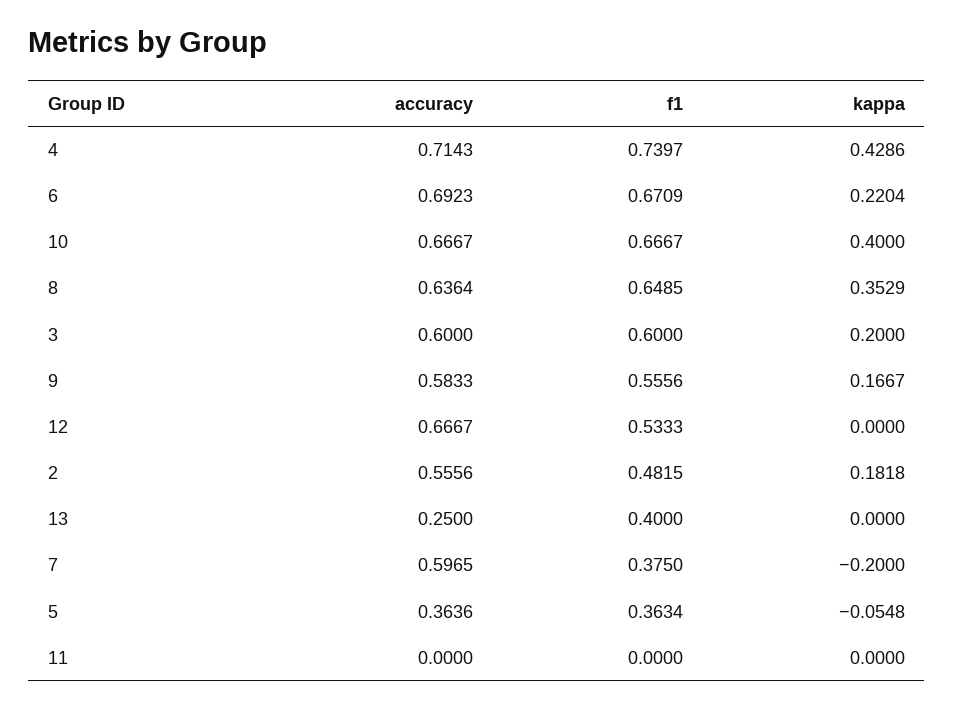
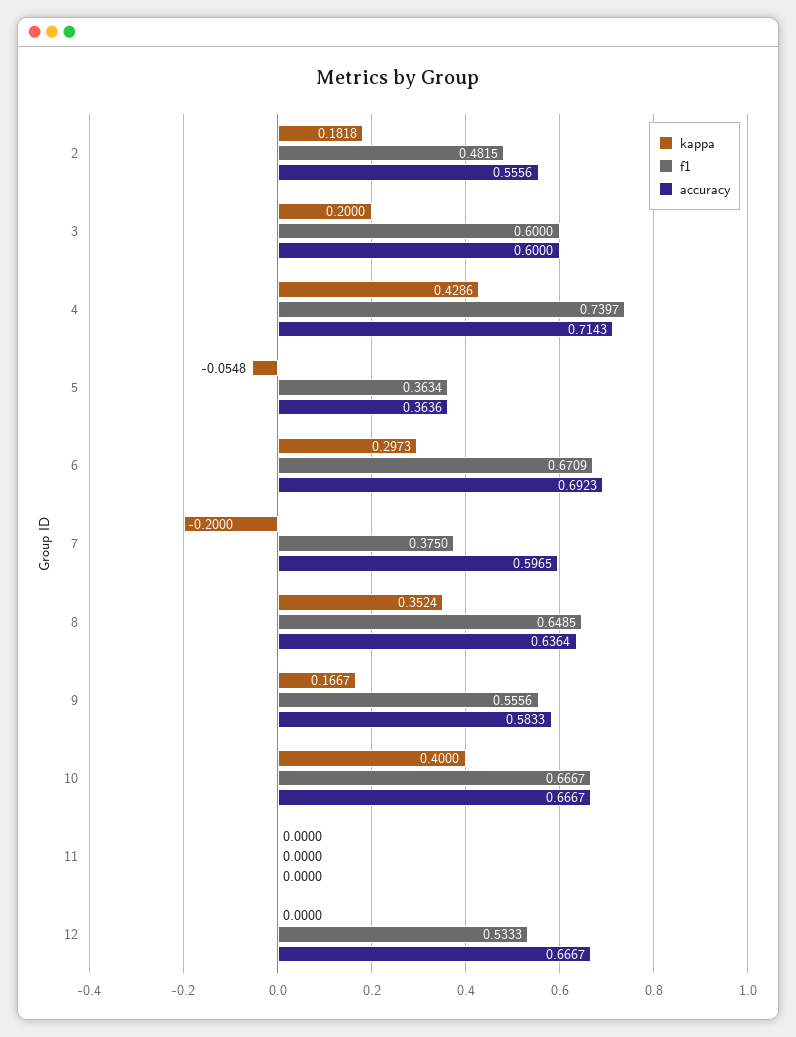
kappa, 6: 0.2204 -> 0.2973
kappa, 8: 0.3529 -> 0.3524
accuracy, 13: 0.25 -> none
f1, 13: 0.4 -> none
kappa, 13: 0 -> none

